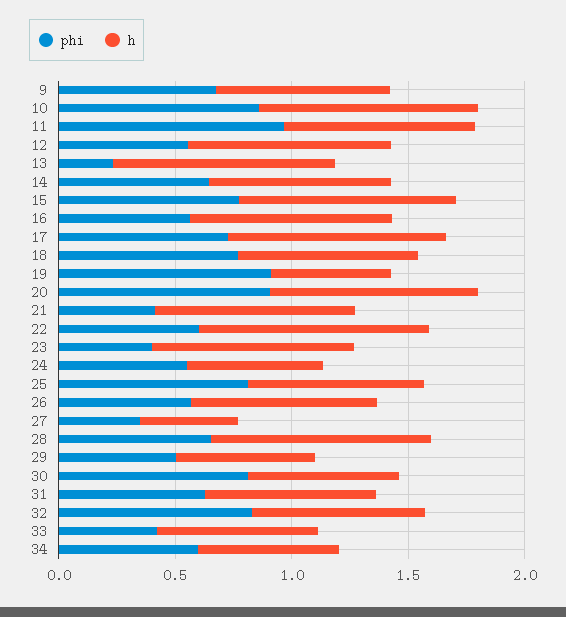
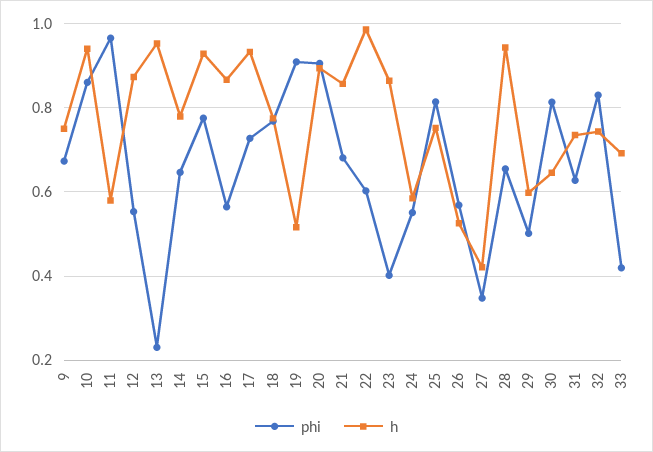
h, 11: 0.8 -> 0.58
phi, 21: 0.4 -> 0.68
h, 26: 0.8 -> 0.52
phi, 34: 0.6 -> none
h, 34: 0.6 -> none

